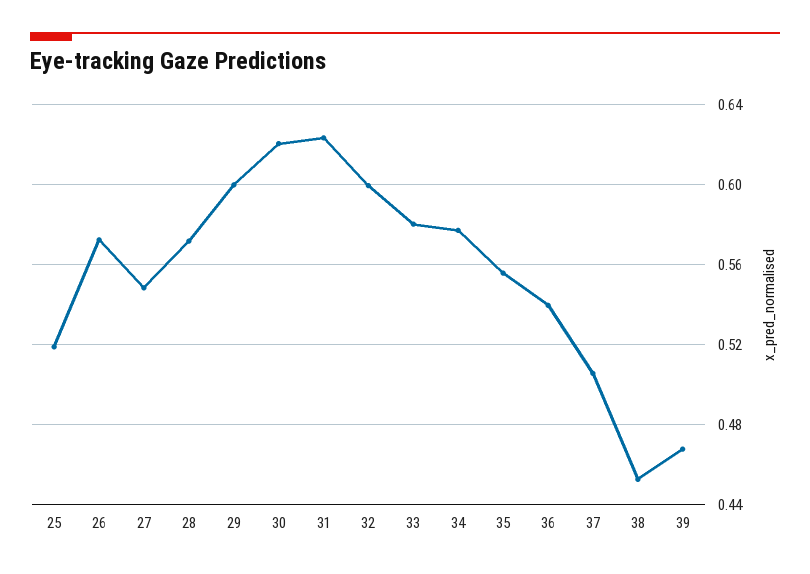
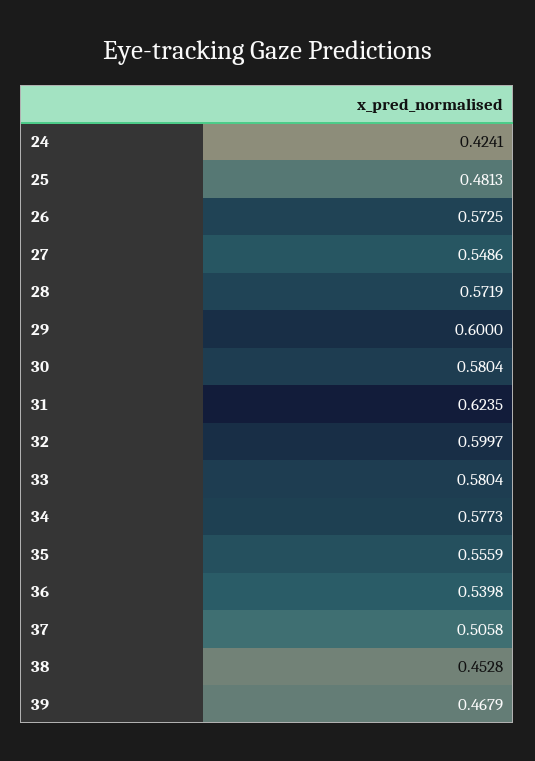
25: 0.52 -> 0.4813
30: 0.62 -> 0.5804
24: none -> 0.4241

